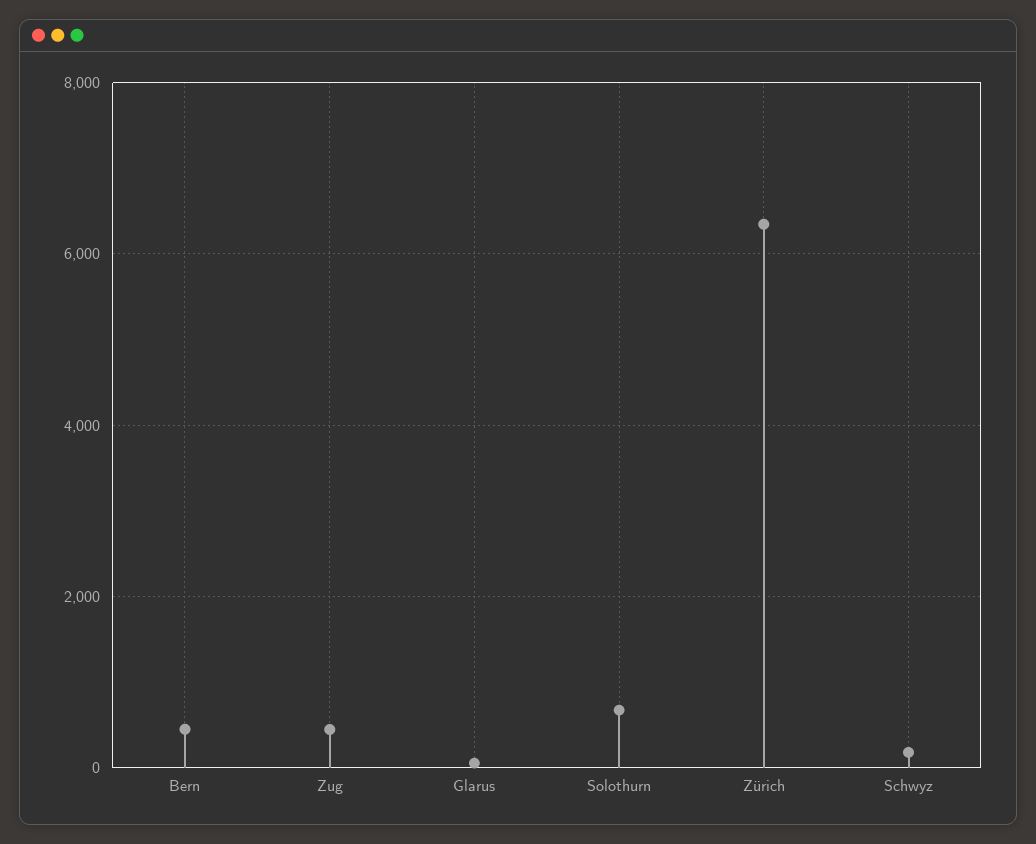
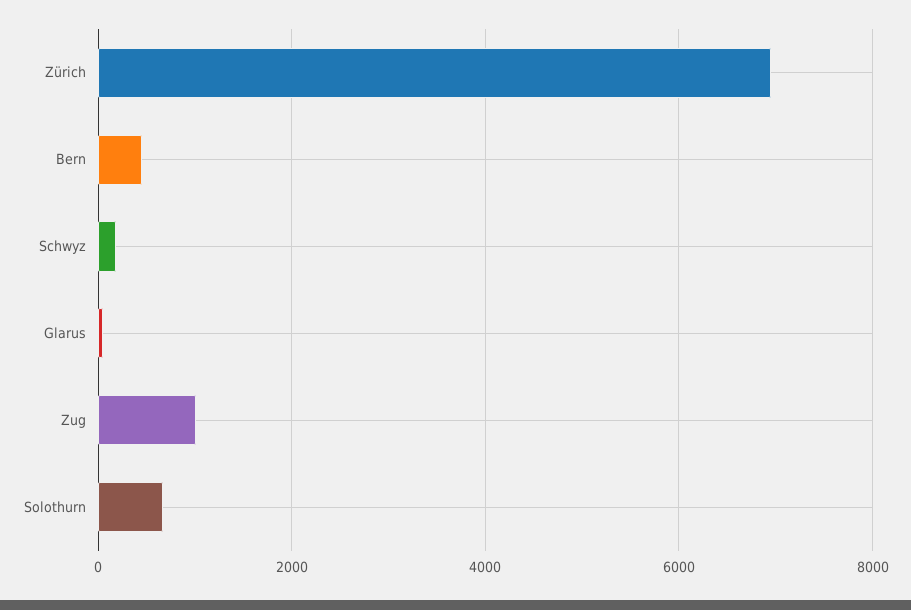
Zug: 400 -> 1000
Zürich: 6400 -> 7000

